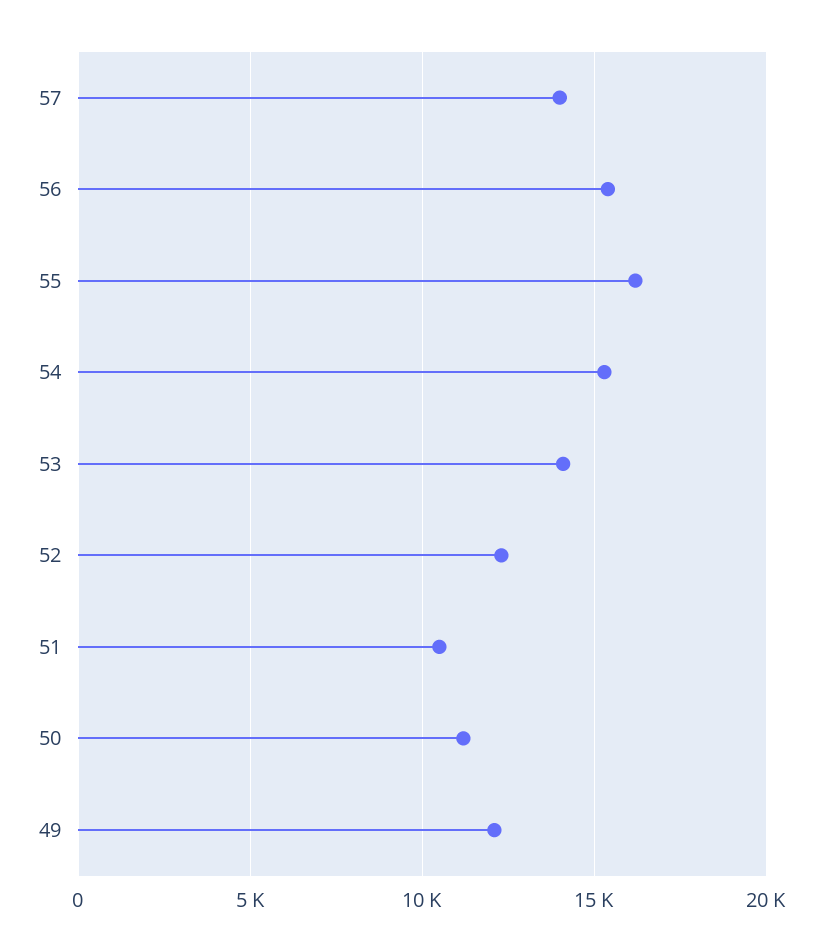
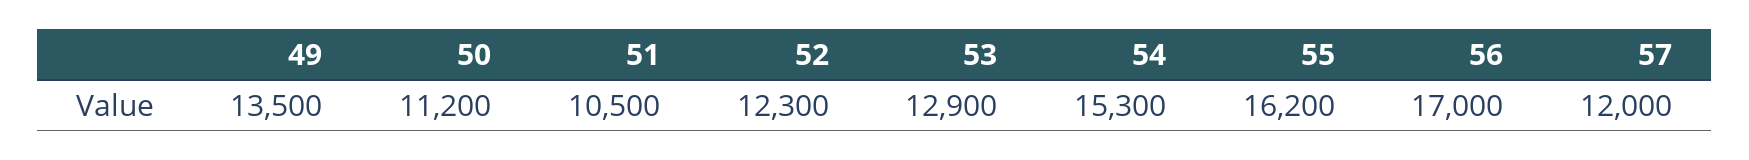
57: 14000 -> 12000
56: 15500 -> 17000
53: 14000 -> 12900
49: 12000 -> 13500

